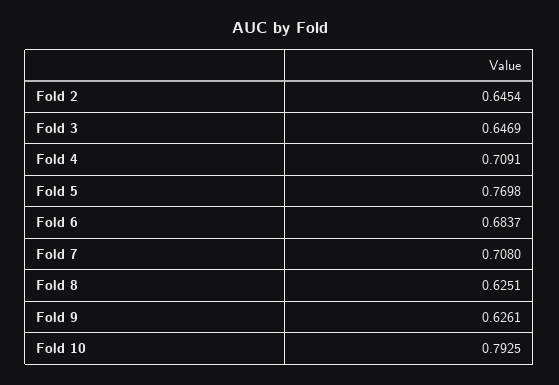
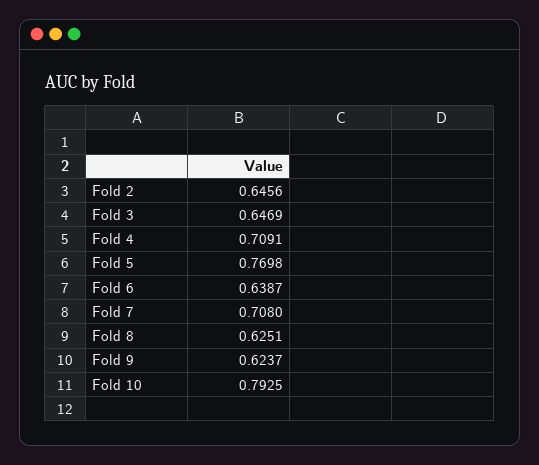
Fold 2: 0.6454 -> 0.6456
Fold 6: 0.6837 -> 0.6387
Fold 9: 0.6261 -> 0.6237

